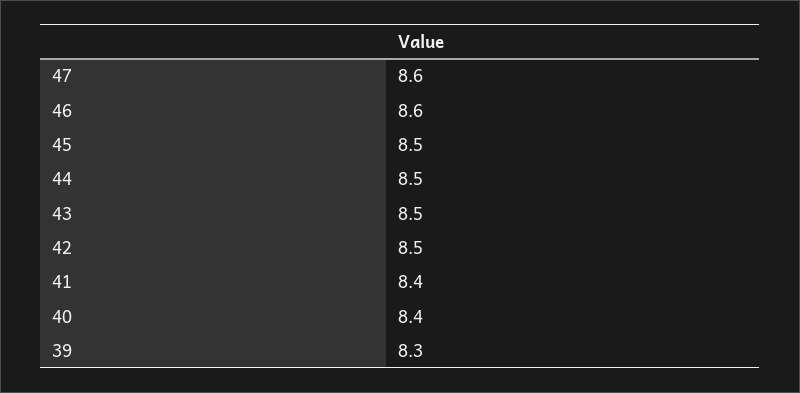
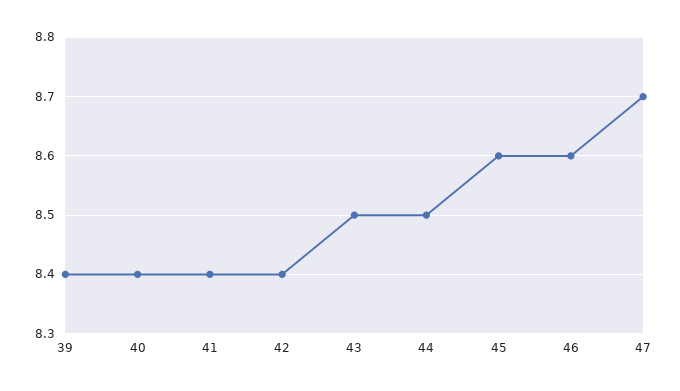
47: 8.6 -> 8.7
45: 8.5 -> 8.6
42: 8.5 -> 8.4
39: 8.3 -> 8.4

